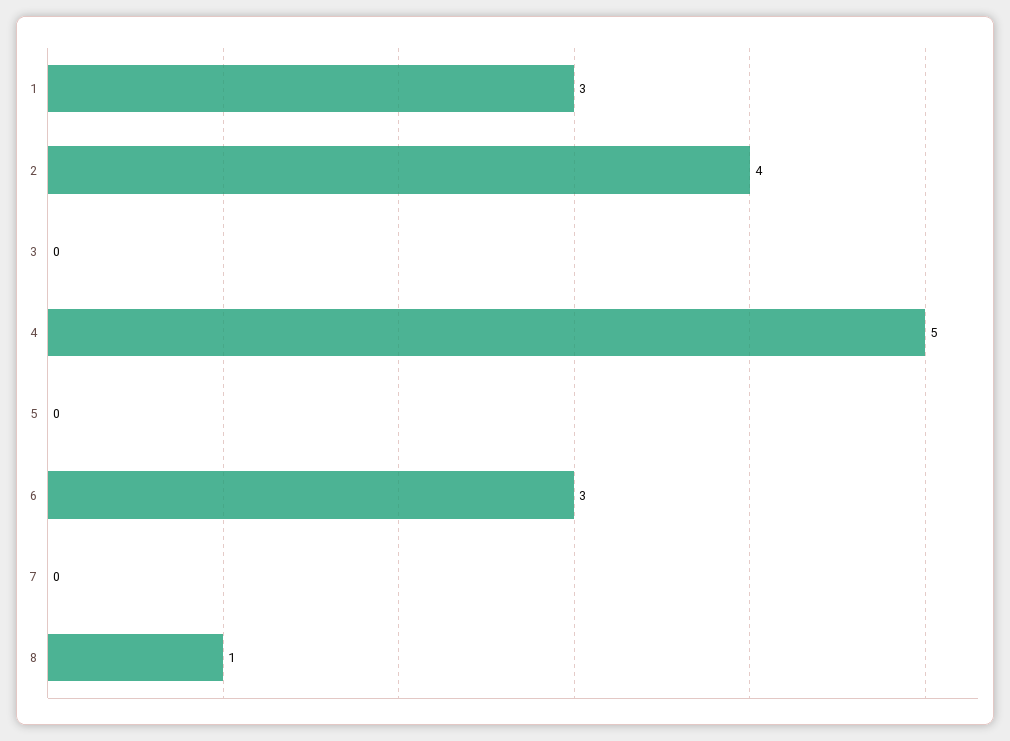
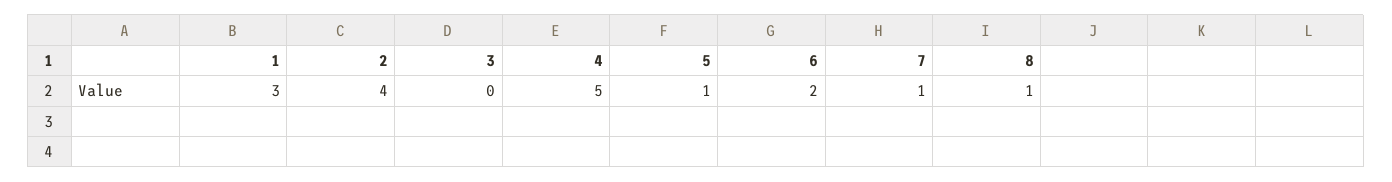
5: 0 -> 1
6: 3 -> 2
7: 0 -> 1

